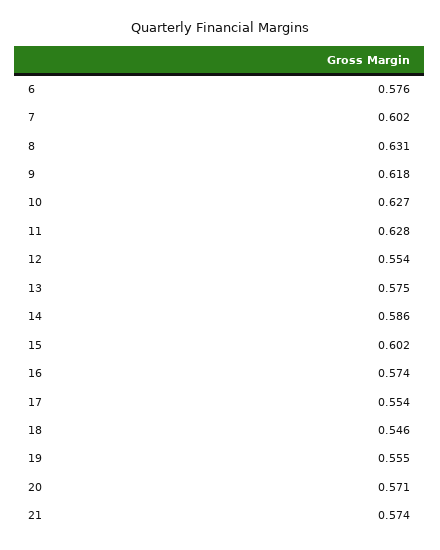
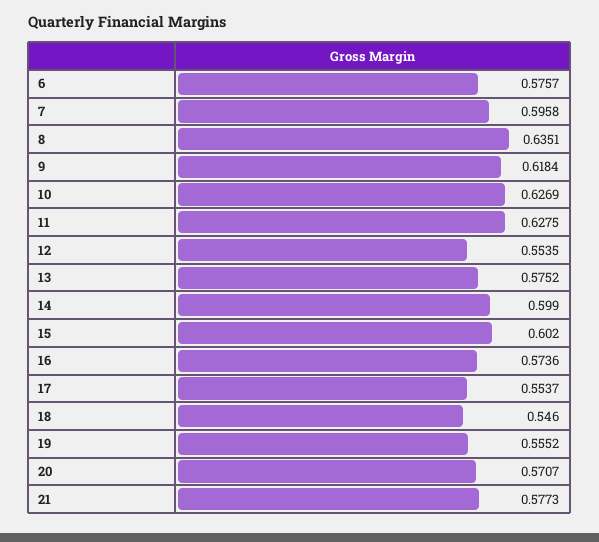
7: 0.602 -> 0.5958
8: 0.631 -> 0.6351
14: 0.586 -> 0.599
21: 0.574 -> 0.5773

